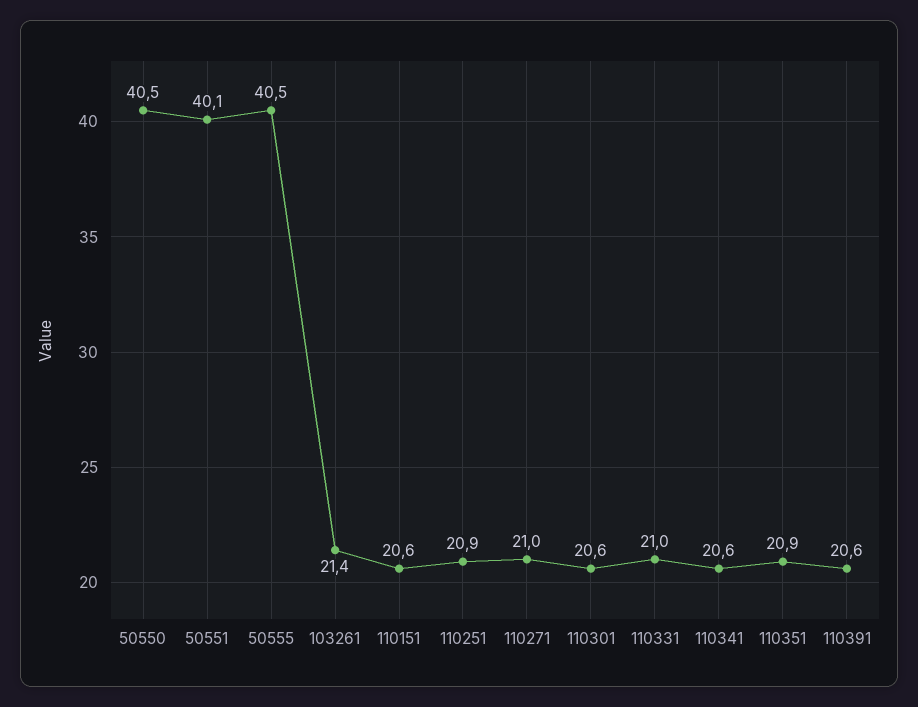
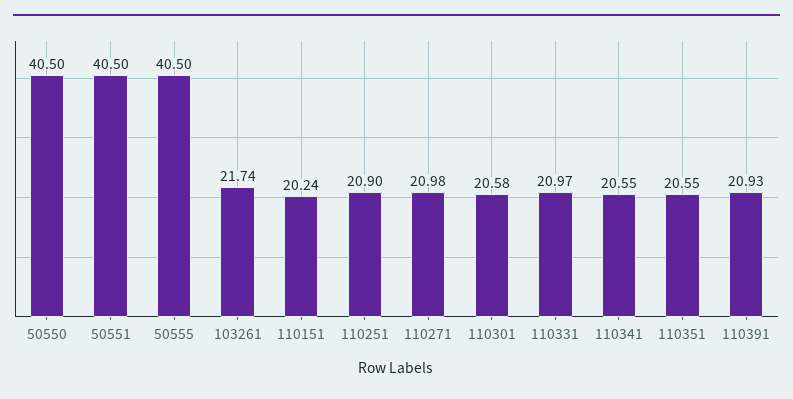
50551: 40.1 -> 40.5
103261: 21.4 -> 21.74
110151: 20.6 -> 20.24
110351: 20.9 -> 20.55
110391: 20.6 -> 20.93

